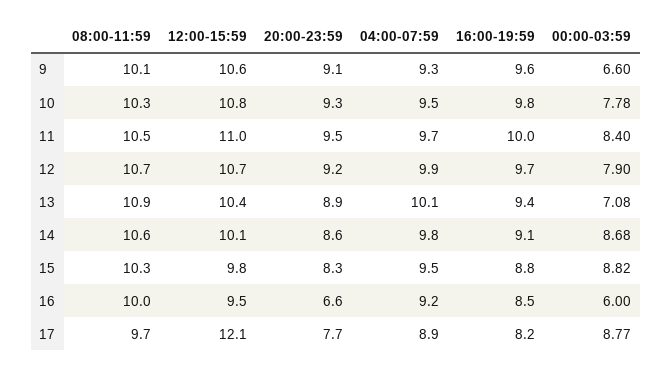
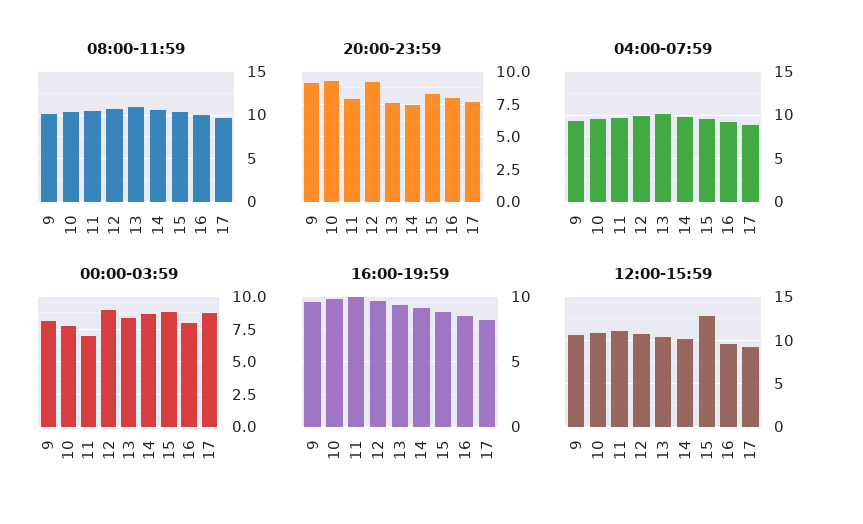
00:00-03:59, 9: 6.6 -> 8
20:00-23:59, 11: 9.5 -> 8
00:00-03:59, 11: 8.4 -> 7
00:00-03:59, 12: 7.9 -> 9
20:00-23:59, 13: 8.9 -> 7.5
00:00-03:59, 13: 7.08 -> 8.5
20:00-23:59, 14: 8.6 -> 7.5
12:00-15:59, 15: 9.8 -> 13
20:00-23:59, 16: 6.6 -> 8
00:00-03:59, 16: 6 -> 8
12:00-15:59, 17: 12.1 -> 9

